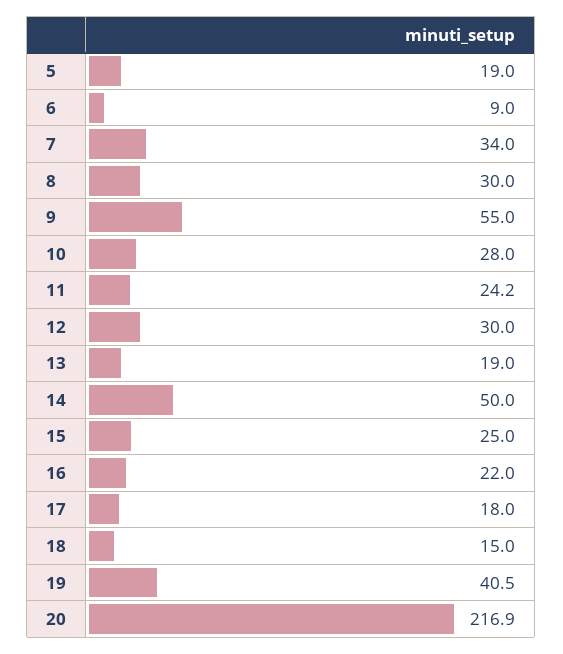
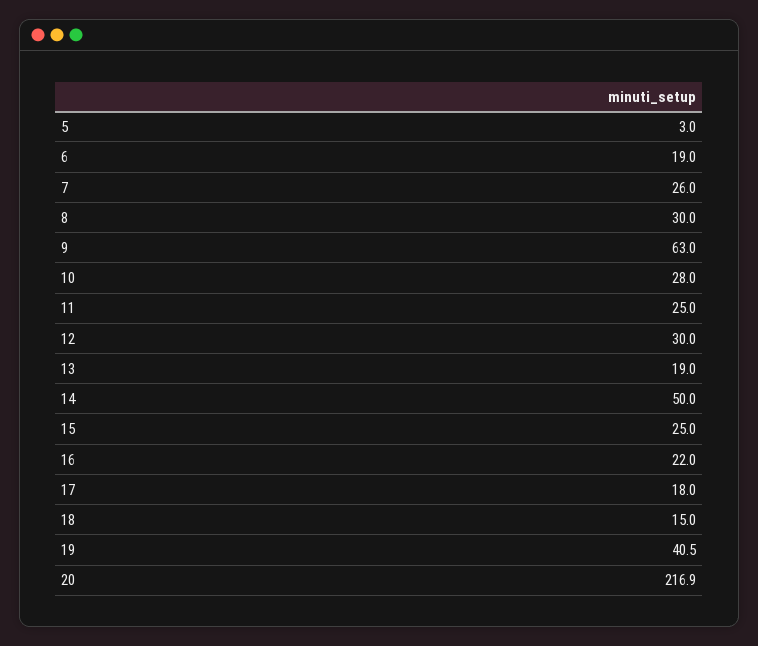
5: 19 -> 3
6: 9 -> 19
7: 34 -> 26
9: 55 -> 63
11: 24.2 -> 25

